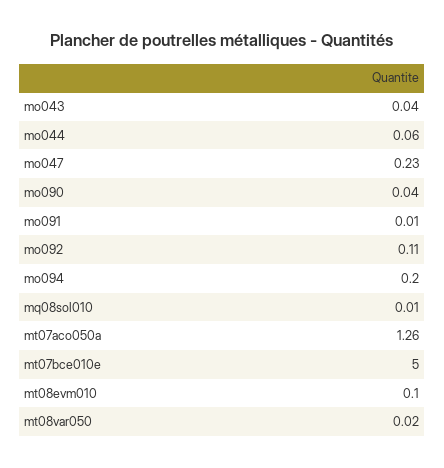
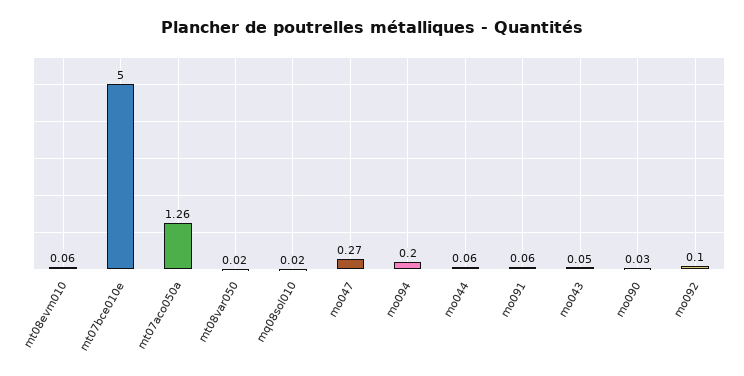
mo043: 0.04 -> 0.05
mo047: 0.23 -> 0.27
mo090: 0.04 -> 0.03
mo091: 0.01 -> 0.06
mo092: 0.11 -> 0.1
mq08sol010: 0.01 -> 0.02
mt08evm010: 0.1 -> 0.06

